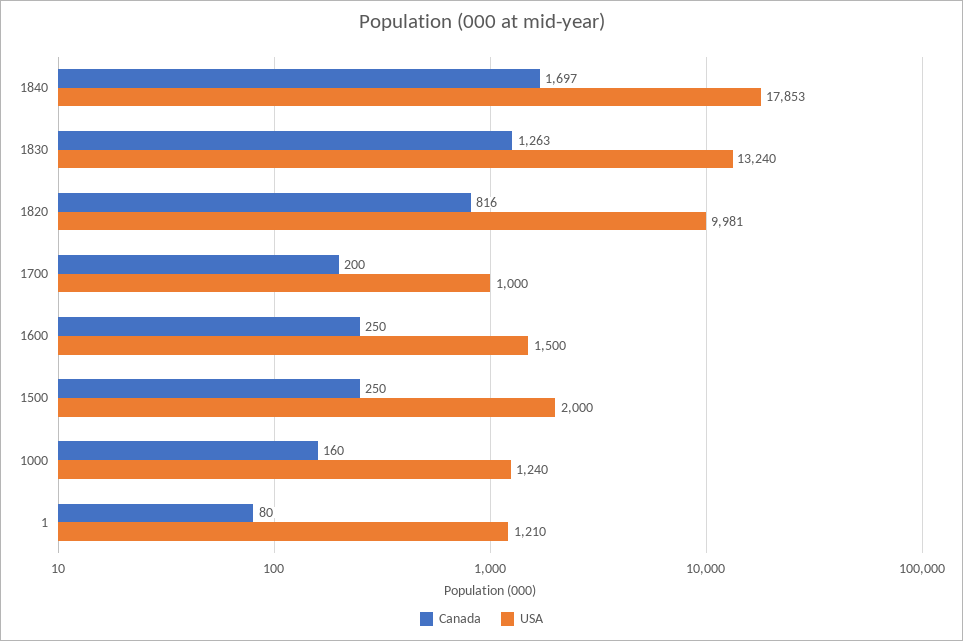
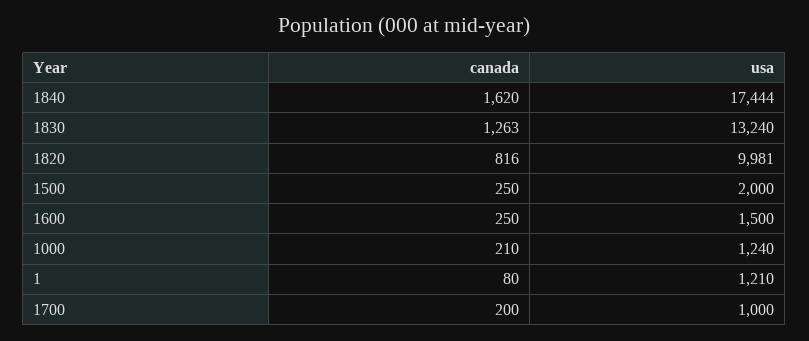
Canada, 1840: 1697 -> 1620
USA, 1840: 17853 -> 17444
Canada, 1000: 160 -> 210

